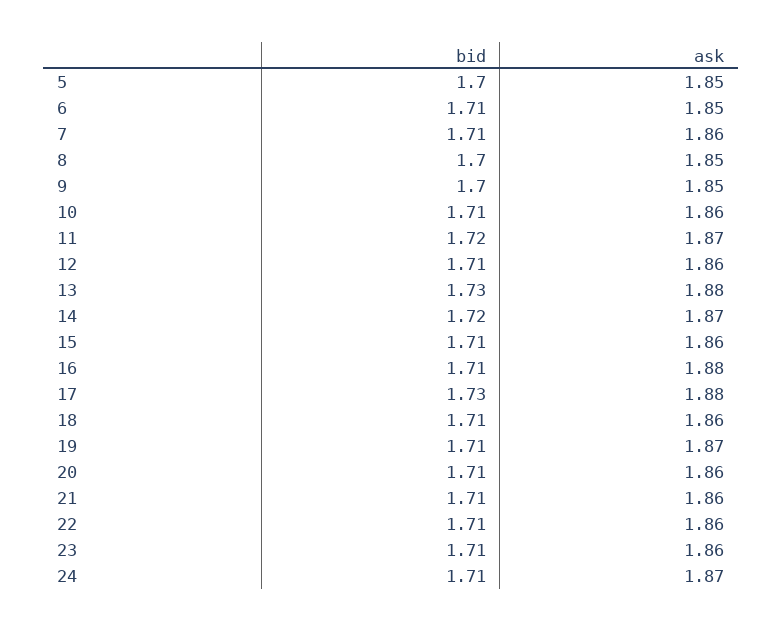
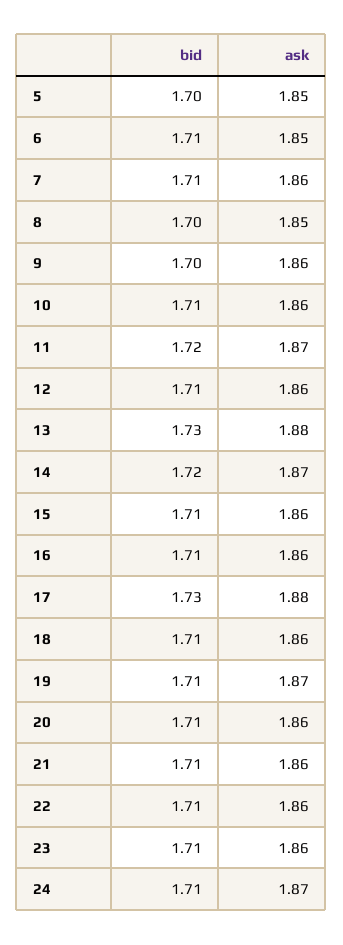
ask, 9: 1.85 -> 1.86
ask, 16: 1.88 -> 1.86

